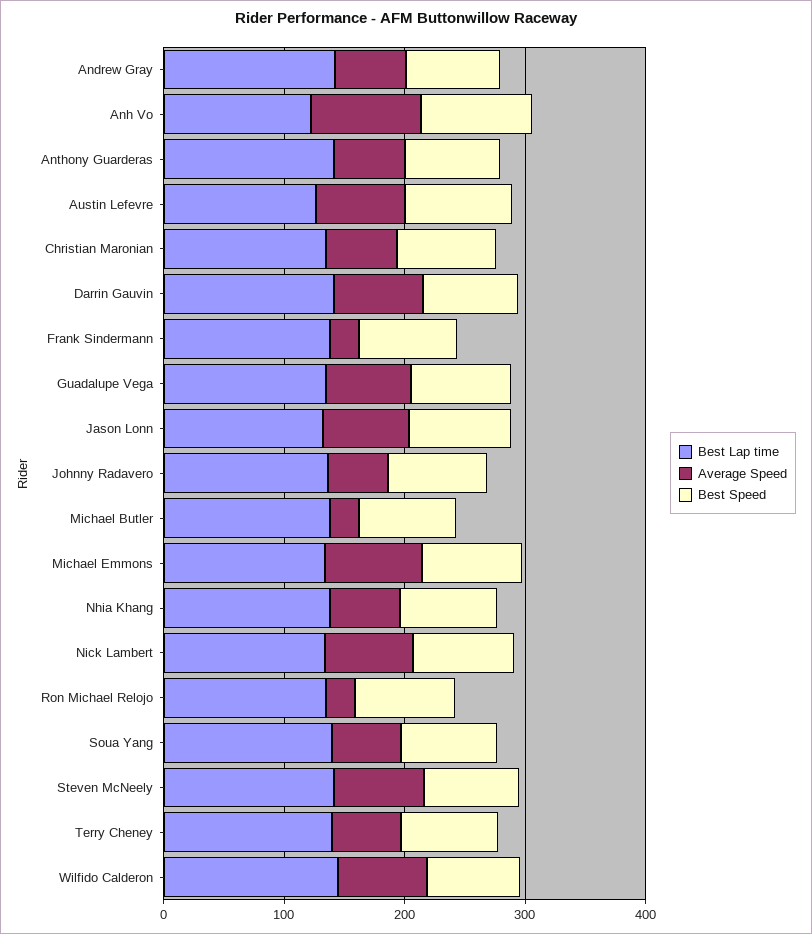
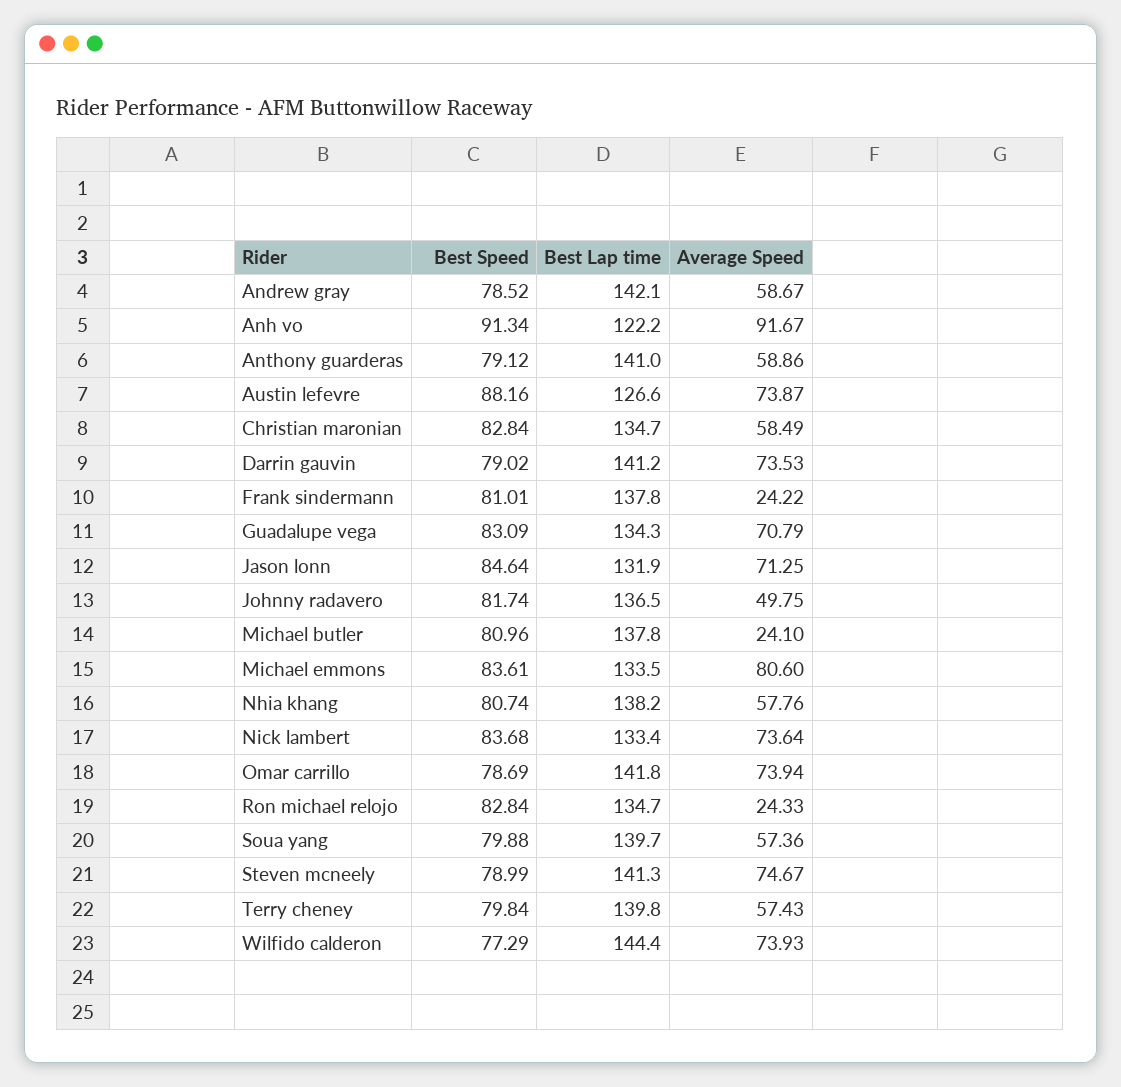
Best Speed, Omar carrillo: none -> 78.69
Best Lap time, Omar carrillo: none -> 141.8
Average Speed, Omar carrillo: none -> 73.94

